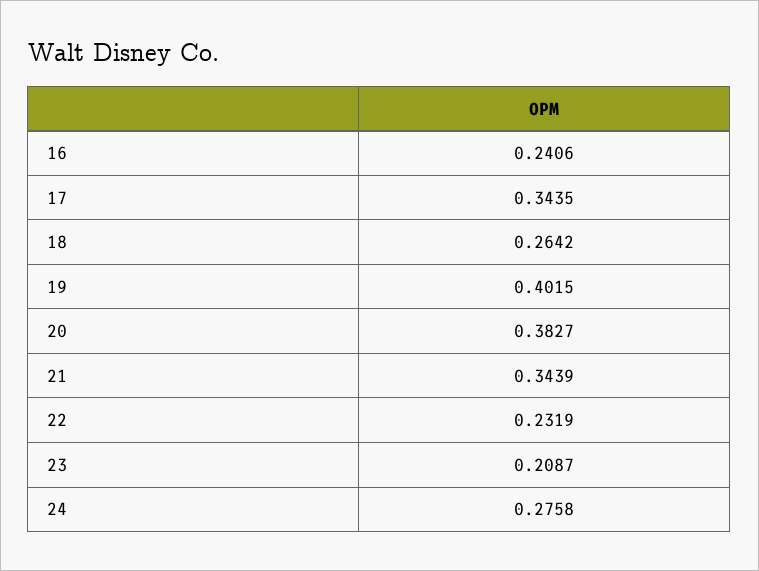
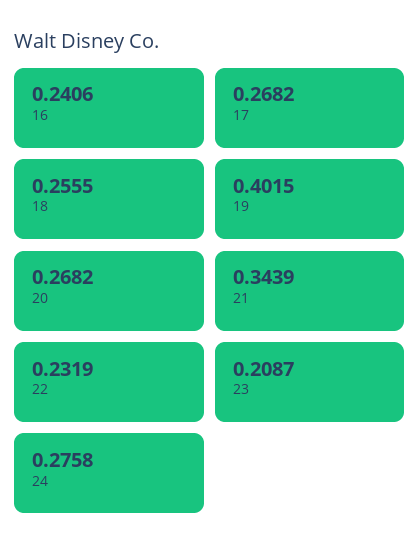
17: 0.3435 -> 0.2682
18: 0.2642 -> 0.2555
20: 0.3827 -> 0.2682

